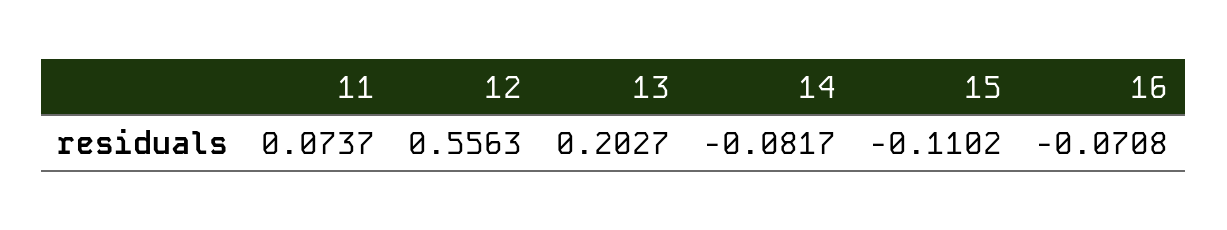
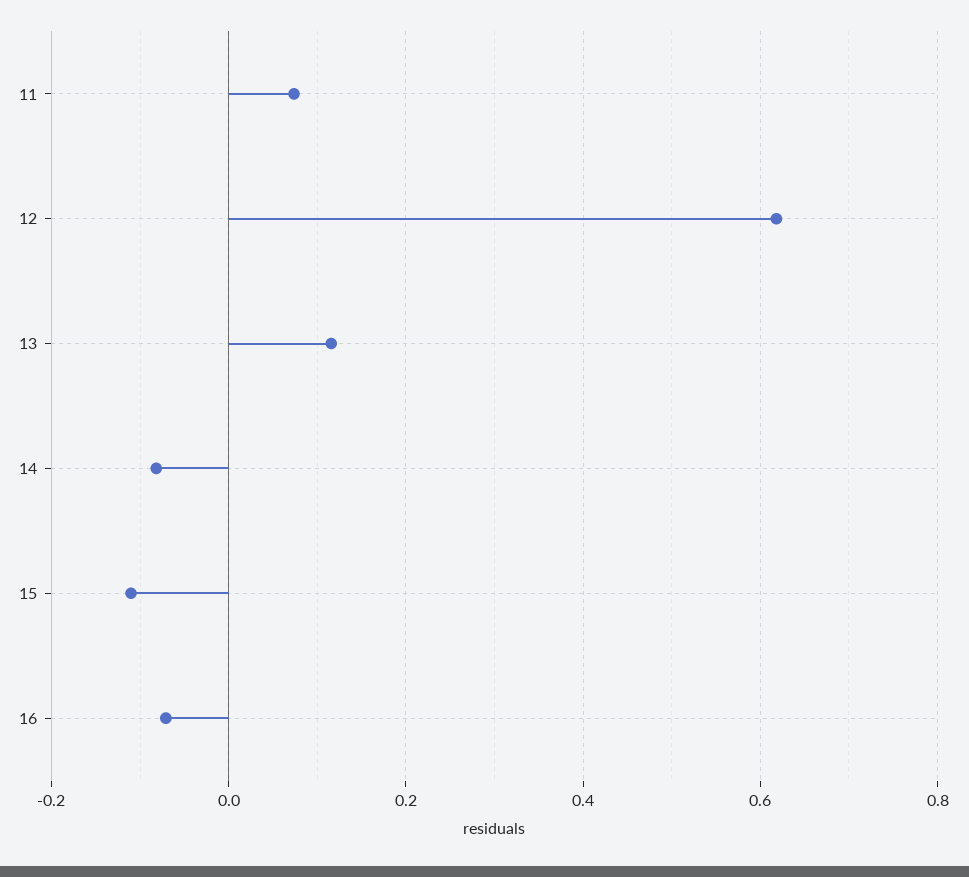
12: 0.5563 -> 0.62
13: 0.2027 -> 0.12

